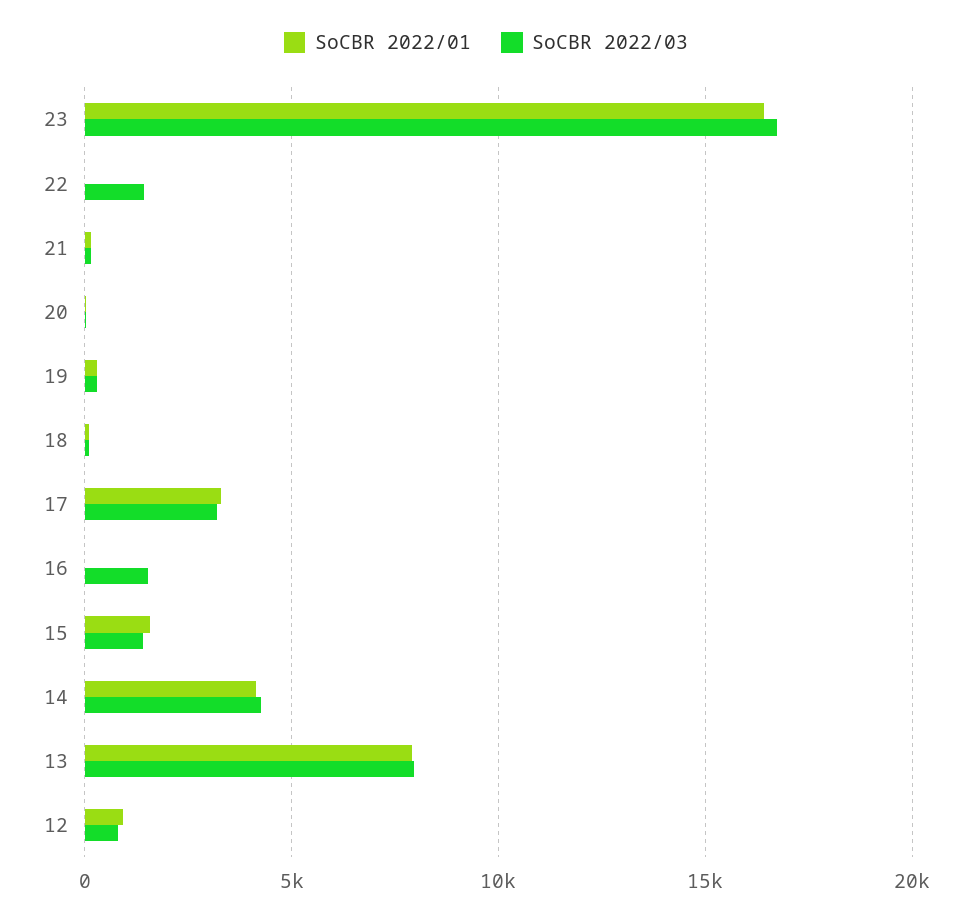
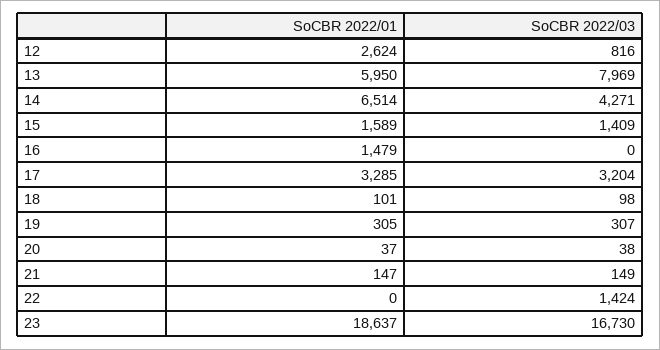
SoCBR 2022/01, 23: 16500 -> 18637
SoCBR 2022/01, 16: 0 -> 1479
SoCBR 2022/03, 16: 1500 -> 0
SoCBR 2022/01, 14: 4000 -> 6514
SoCBR 2022/01, 13: 8000 -> 5950
SoCBR 2022/01, 12: 1000 -> 2624

